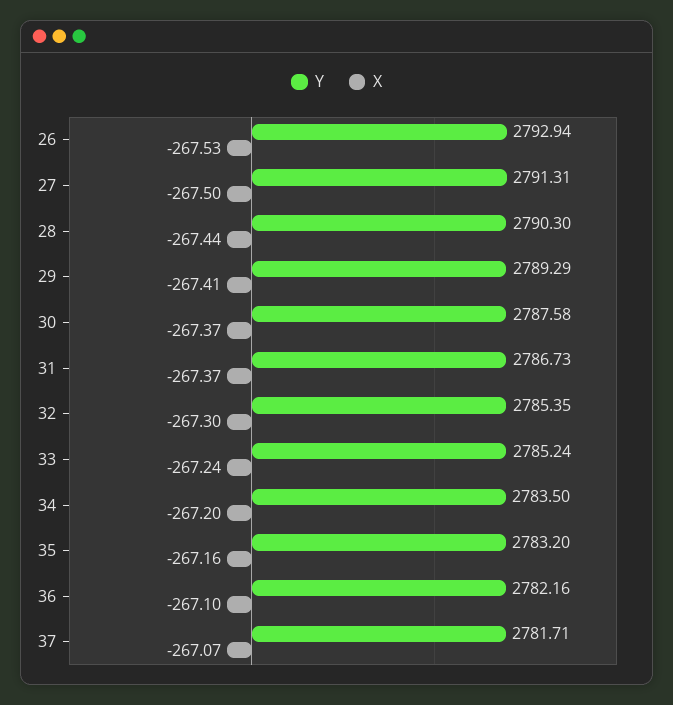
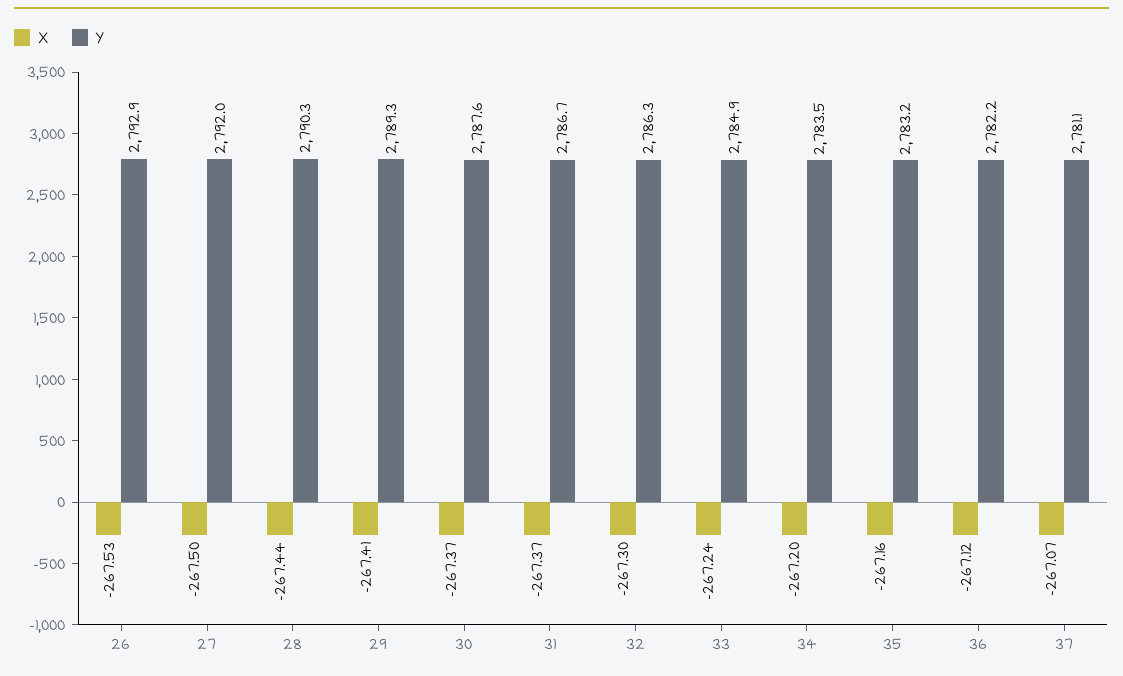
Y, 27: 2791.31 -> 2792
Y, 32: 2785.35 -> 2786.3
Y, 33: 2785.24 -> 2784.9
X, 36: -267.1 -> -267.12
Y, 37: 2781.71 -> 2781.1

